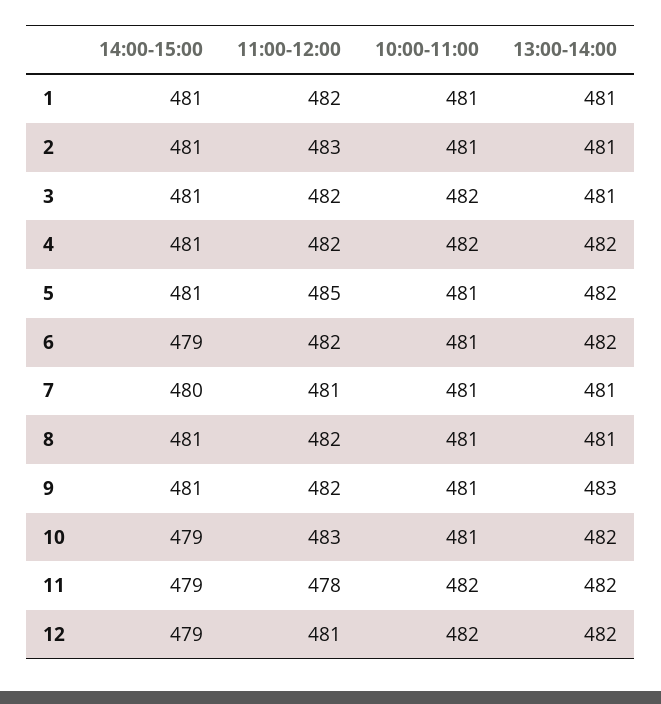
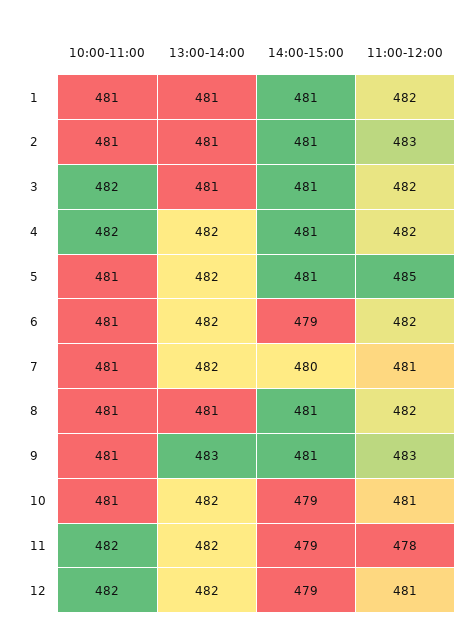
13:00-14:00, 7: 481 -> 482
11:00-12:00, 9: 482 -> 483
11:00-12:00, 10: 483 -> 481

